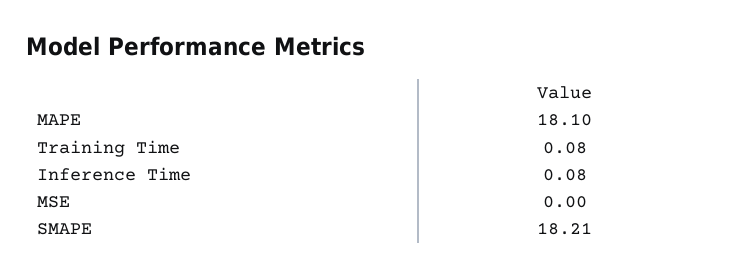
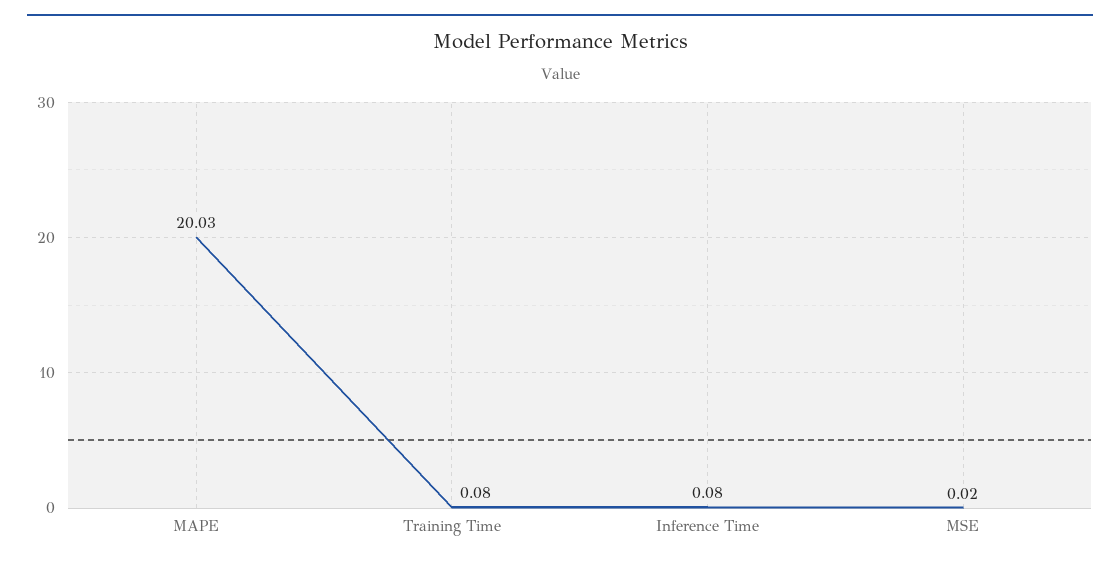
MAPE: 18.1 -> 20.03
MSE: 0 -> 0.02
SMAPE: 18.21 -> none

